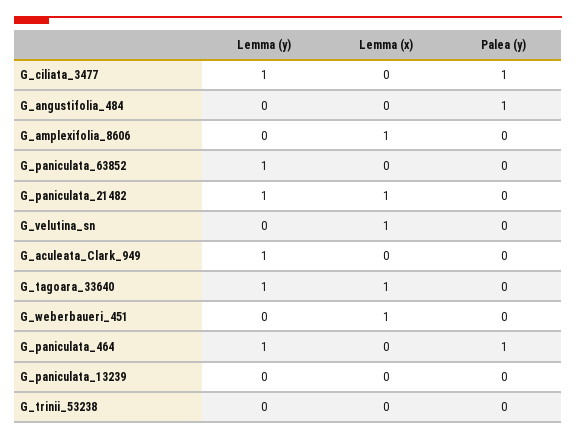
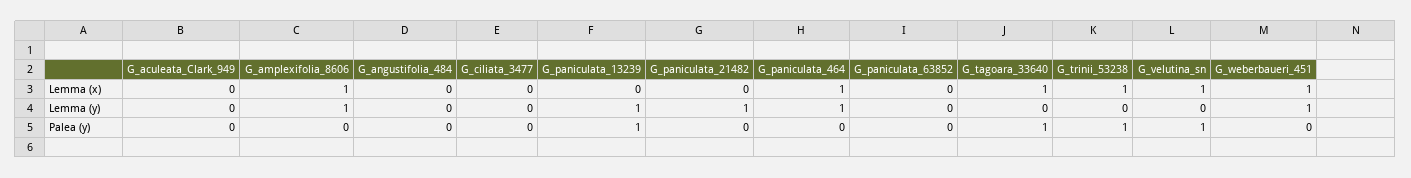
Lemma (y), G_ciliata_3477: 1 -> 0
Palea (y), G_ciliata_3477: 1 -> 0
Palea (y), G_angustifolia_484: 1 -> 0
Lemma (y), G_amplexifolia_8606: 0 -> 1
Lemma (y), G_paniculata_63852: 1 -> 0
Lemma (x), G_paniculata_21482: 1 -> 0
Palea (y), G_velutina_sn: 0 -> 1
Lemma (y), G_aculeata_Clark_949: 1 -> 0
Lemma (y), G_tagoara_33640: 1 -> 0
Palea (y), G_tagoara_33640: 0 -> 1
Lemma (y), G_weberbaueri_451: 0 -> 1
Lemma (x), G_paniculata_464: 0 -> 1
Palea (y), G_paniculata_464: 1 -> 0
Lemma (y), G_paniculata_13239: 0 -> 1
Palea (y), G_paniculata_13239: 0 -> 1
Lemma (x), G_trinii_53238: 0 -> 1
Palea (y), G_trinii_53238: 0 -> 1

